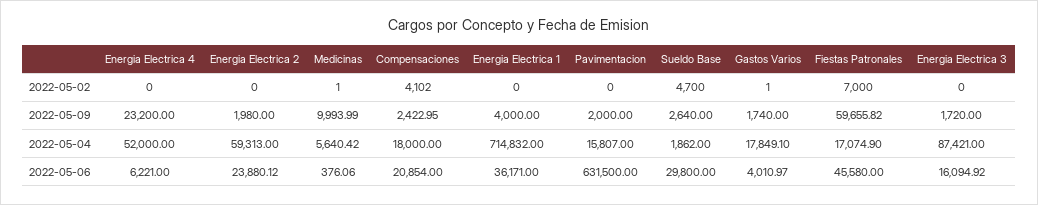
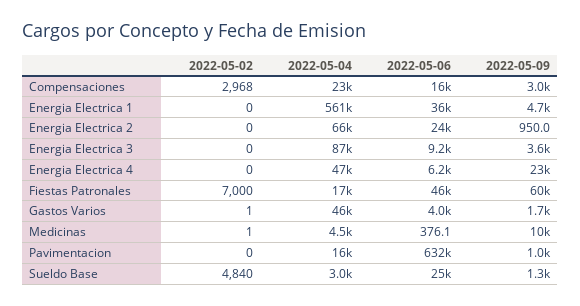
Compensaciones, 2022-05-02: 4102 -> 2968
Sueldo Base, 2022-05-02: 4700 -> 4840
Energia Electrica 2, 2022-05-09: 1980 -> 950
Compensaciones, 2022-05-09: 2422.95 -> 3000
Energia Electrica 1, 2022-05-09: 4000 -> 4700
Pavimentacion, 2022-05-09: 2000 -> 1000
Sueldo Base, 2022-05-09: 2640 -> 1300
Energia Electrica 3, 2022-05-09: 1720 -> 3600
Energia Electrica 4, 2022-05-04: 52000 -> 47000
Energia Electrica 2, 2022-05-04: 59313 -> 66000
Medicinas, 2022-05-04: 5640.42 -> 4500
Compensaciones, 2022-05-04: 18000 -> 23000
Energia Electrica 1, 2022-05-04: 714832 -> 561000
Sueldo Base, 2022-05-04: 1862 -> 3000
Gastos Varios, 2022-05-04: 17849.1 -> 46000
Compensaciones, 2022-05-06: 20854 -> 16000
Sueldo Base, 2022-05-06: 29800 -> 25000
Energia Electrica 3, 2022-05-06: 16094.92 -> 9200

